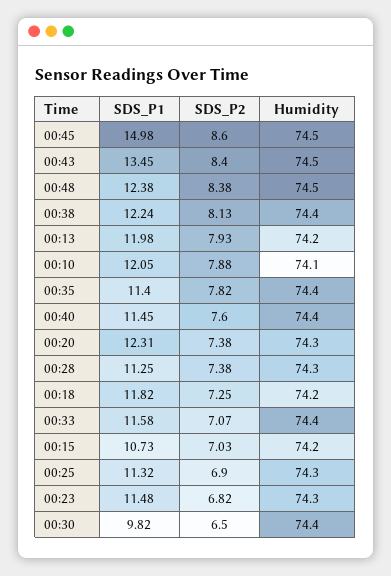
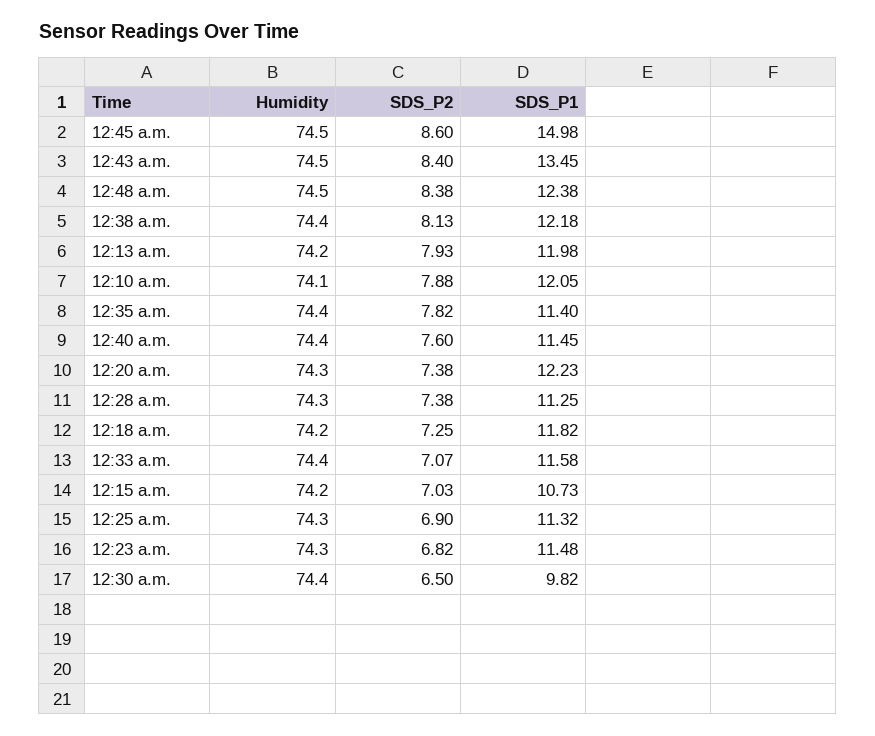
SDS_P1, 00:38: 12.24 -> 12.18
SDS_P1, 00:20: 12.31 -> 12.23

